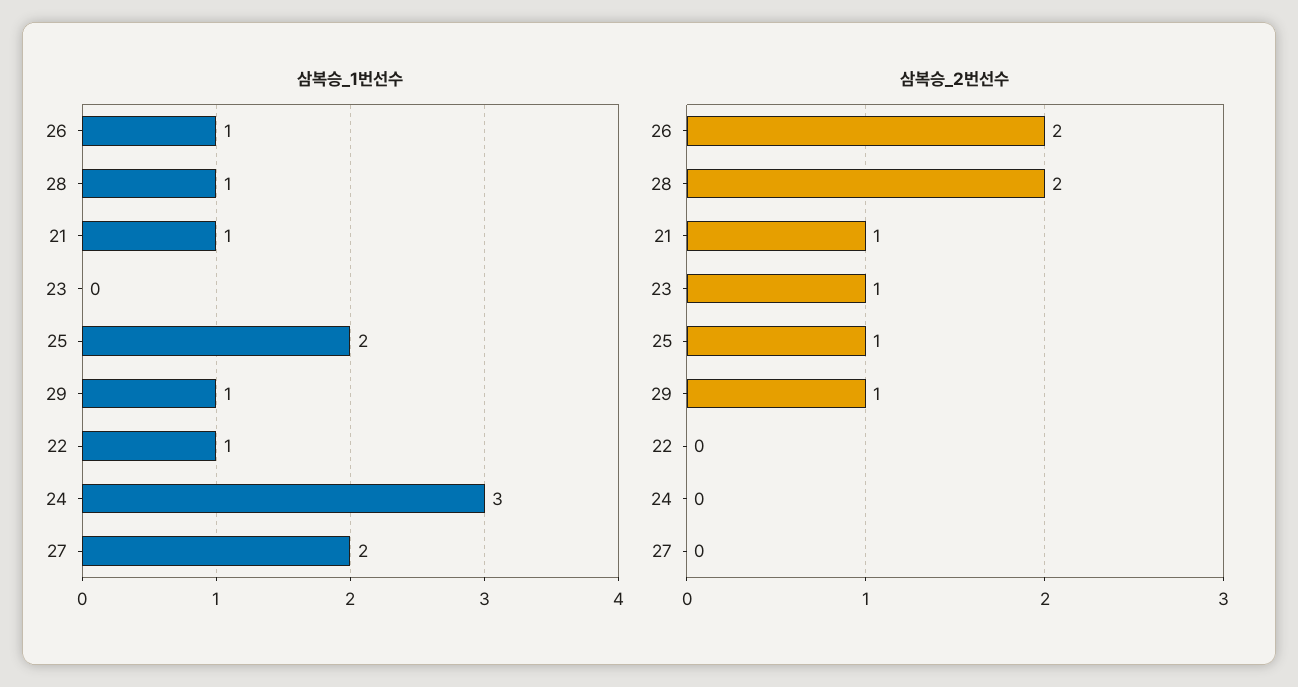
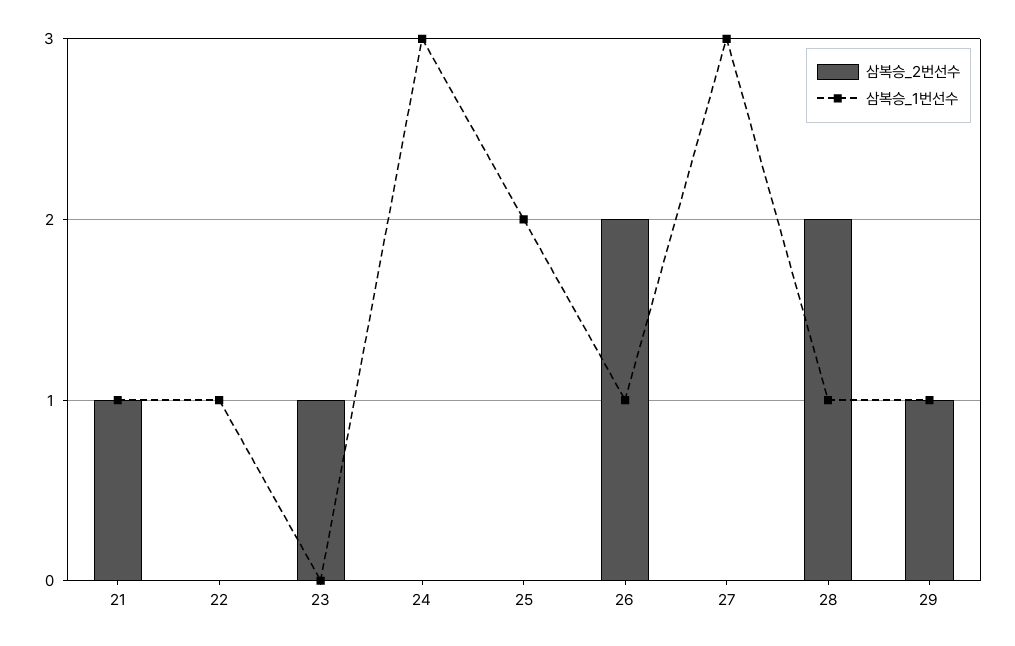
삼복승_1번선수, 27: 2 -> 3
삼복승_2번선수, 25: 1 -> 0

